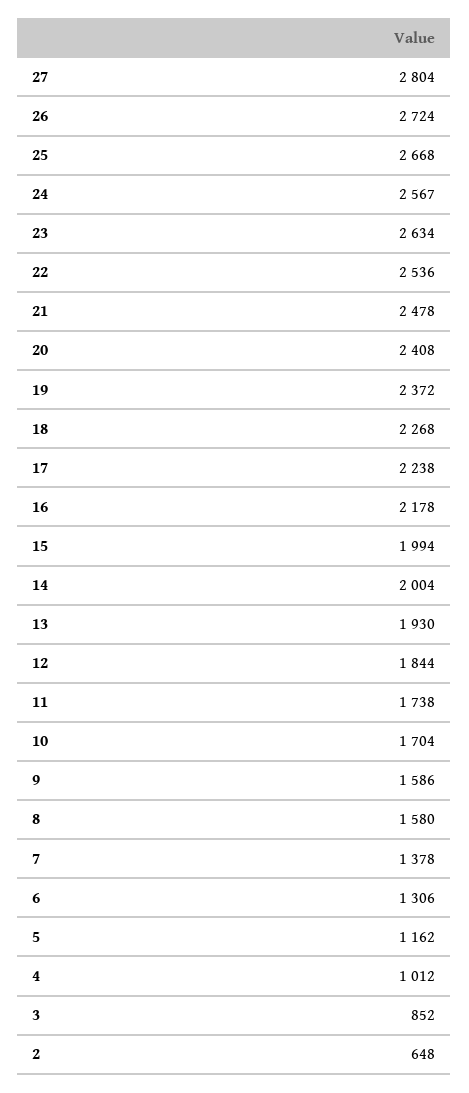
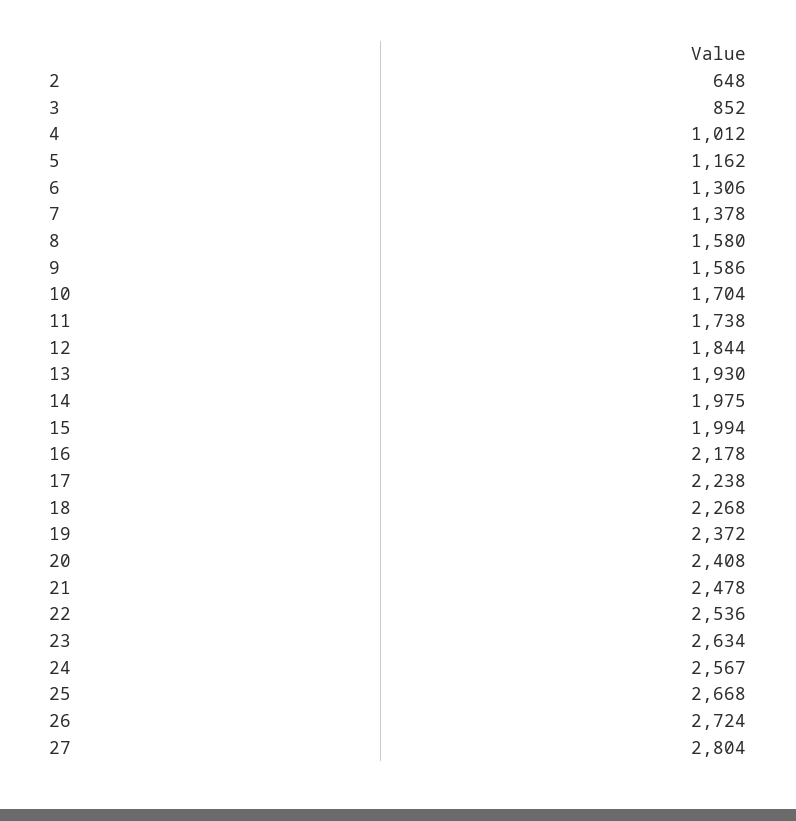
14: 2004 -> 1975

